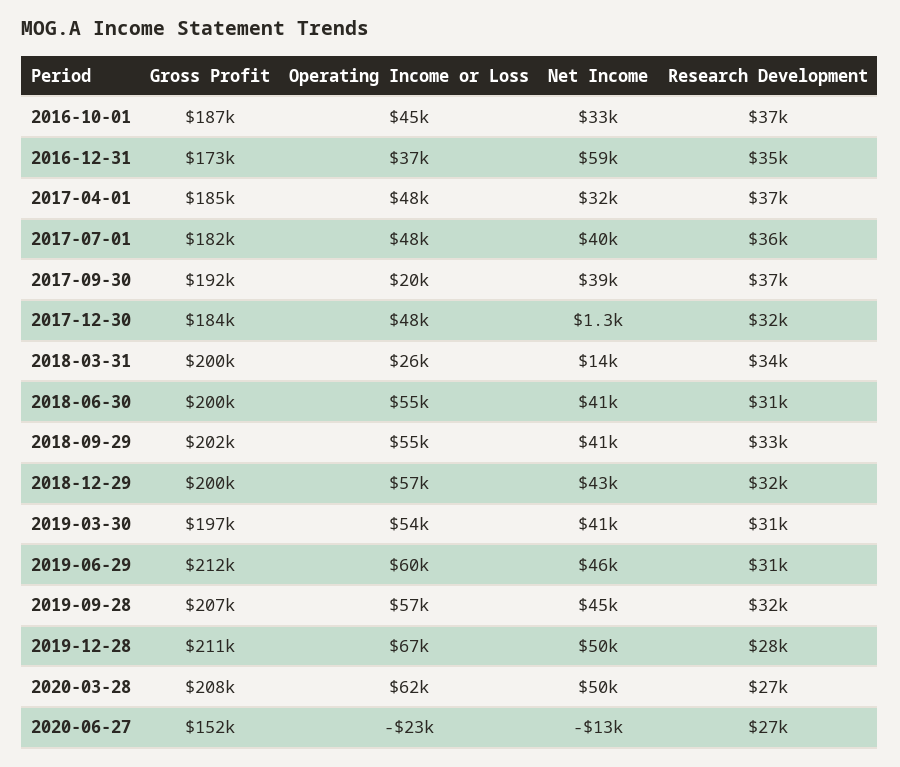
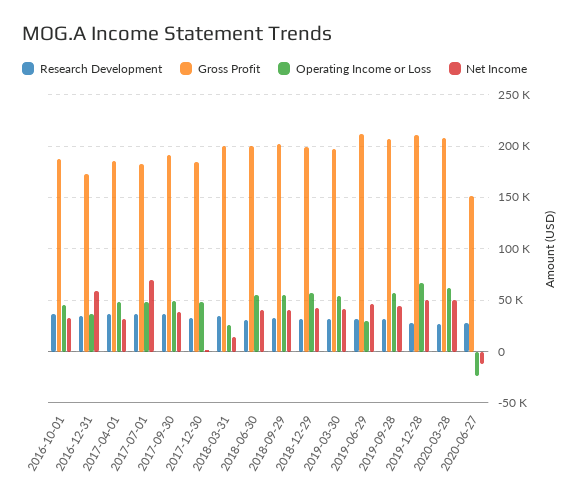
Net Income, 2017-07-01: 40000 -> 70000
Operating Income or Loss, 2017-09-30: 20000 -> 50000
Operating Income or Loss, 2019-06-29: 60000 -> 30000

